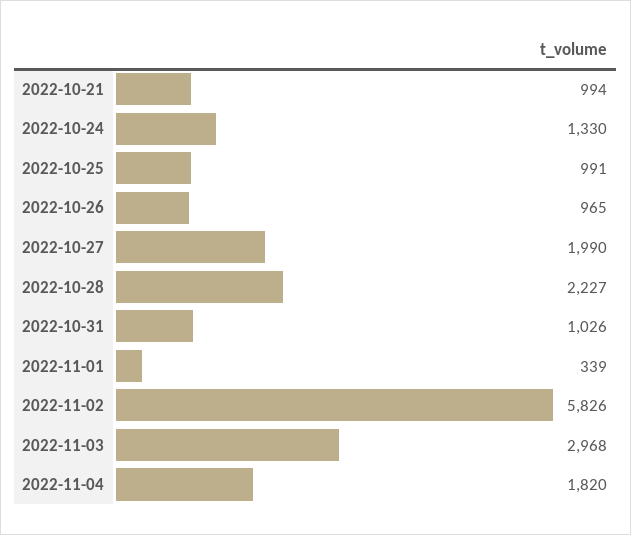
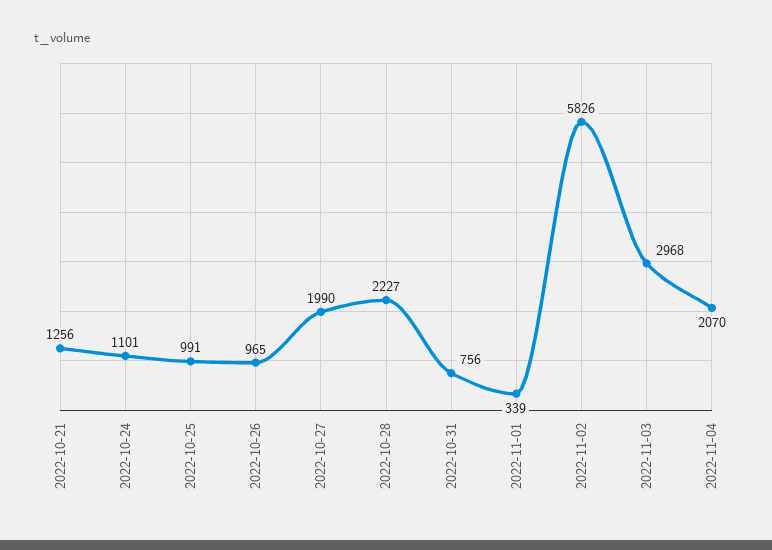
2022-10-21: 994 -> 1256
2022-10-24: 1330 -> 1101
2022-10-31: 1026 -> 756
2022-11-04: 1820 -> 2070

